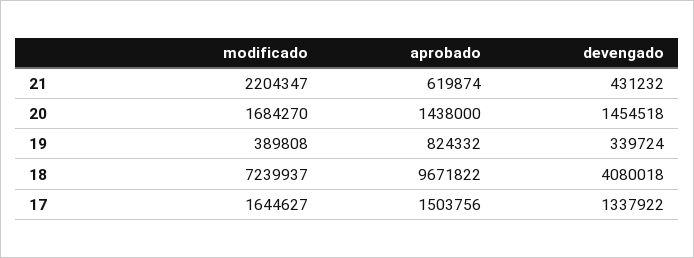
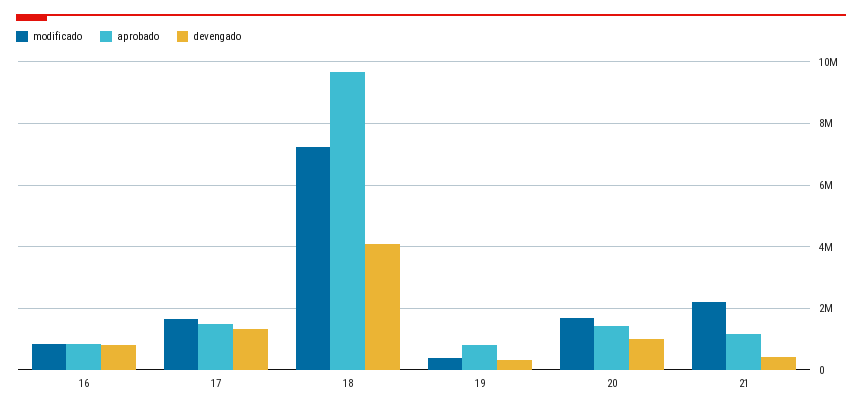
aprobado, 21: 619874 -> 1200000
devengado, 20: 1454518 -> 1000000
modificado, 16: none -> 800000
aprobado, 16: none -> 800000
devengado, 16: none -> 800000

